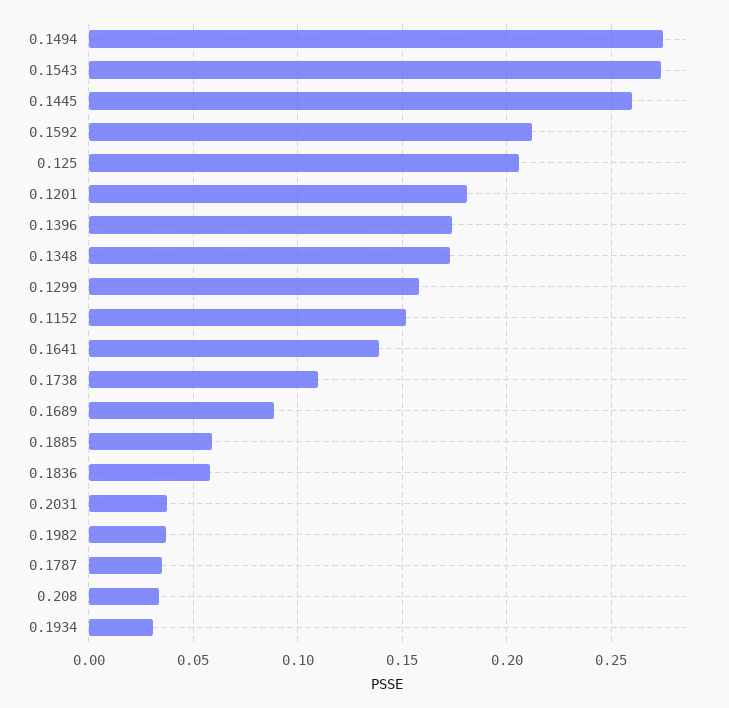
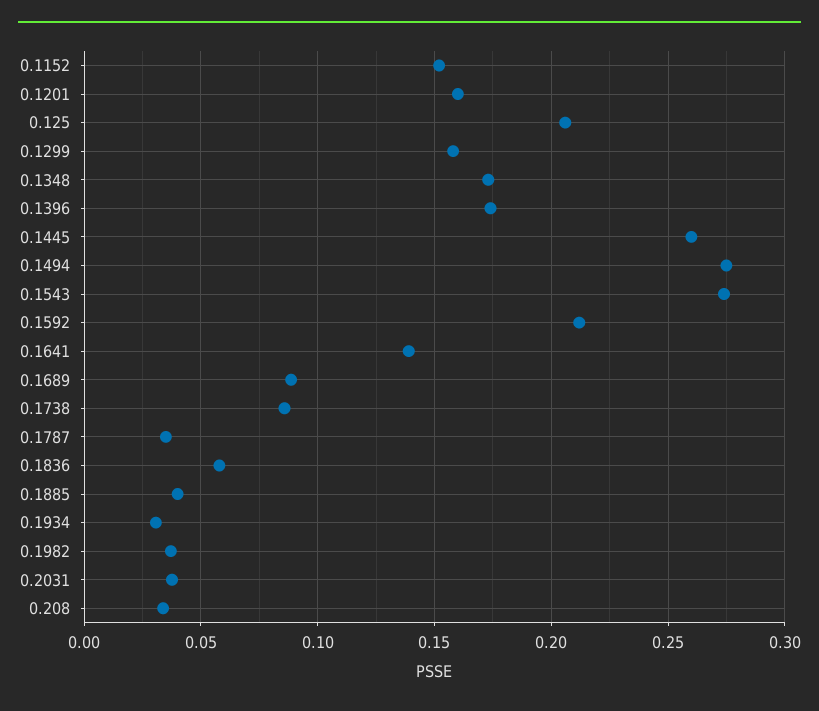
0.1201: 0.18 -> 0.16
0.1738: 0.11 -> 0.085
0.1885: 0.06 -> 0.04

